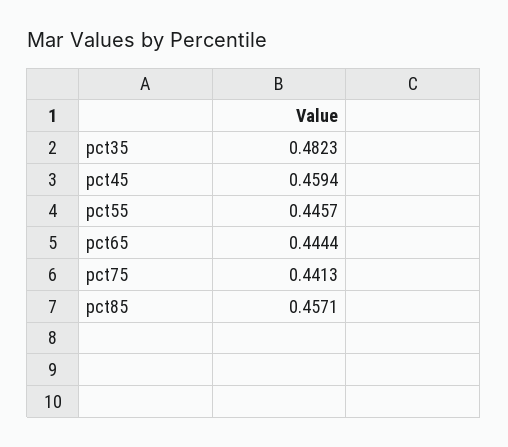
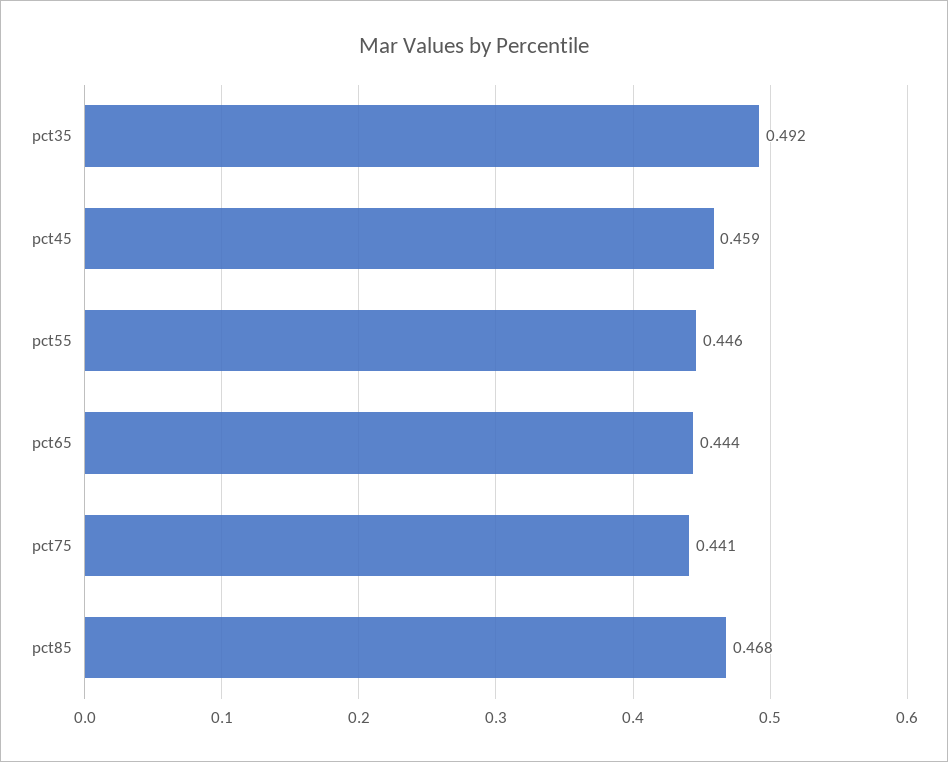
pct35: 0.4823 -> 0.492
pct85: 0.4571 -> 0.468

